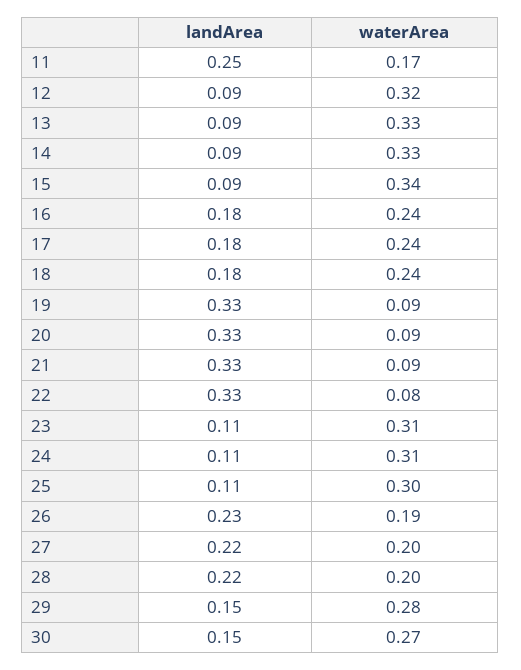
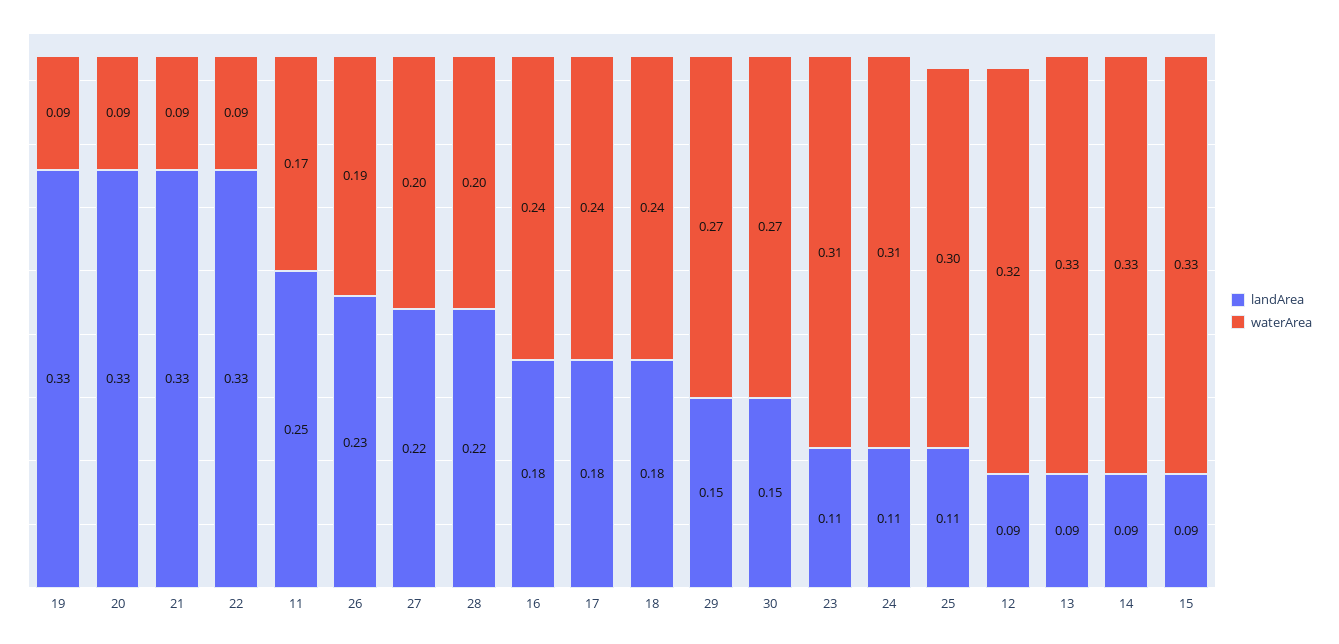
waterArea, 15: 0.34 -> 0.33
waterArea, 22: 0.08 -> 0.09
waterArea, 29: 0.28 -> 0.27

